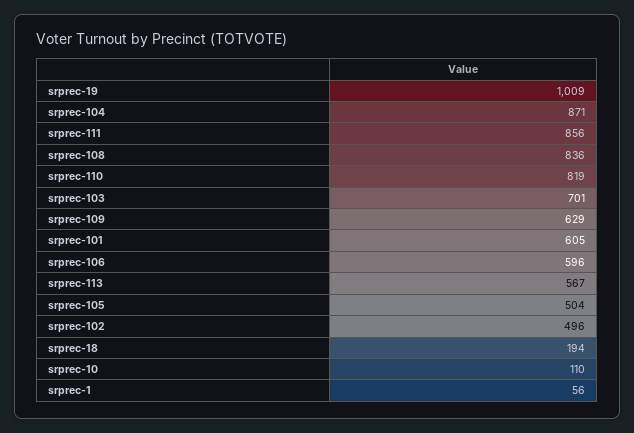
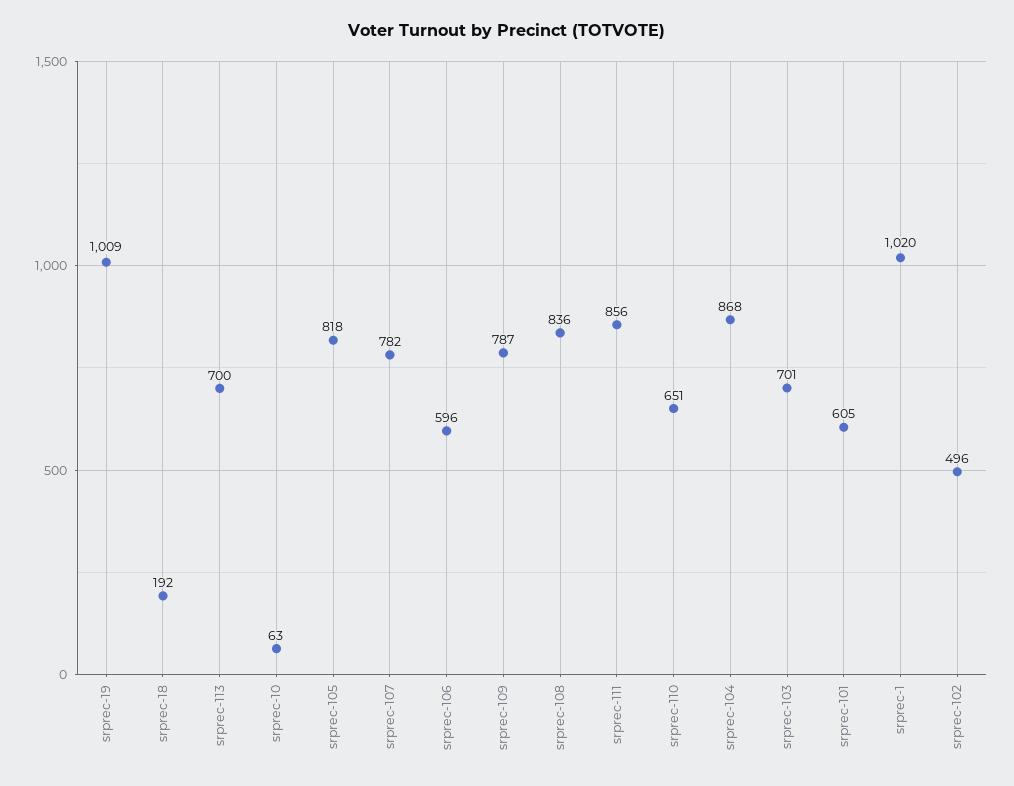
srprec-104: 871 -> 868
srprec-110: 819 -> 651
srprec-109: 629 -> 787
srprec-113: 567 -> 700
srprec-105: 504 -> 818
srprec-18: 194 -> 192
srprec-10: 110 -> 63
srprec-1: 56 -> 1020
srprec-107: none -> 782

